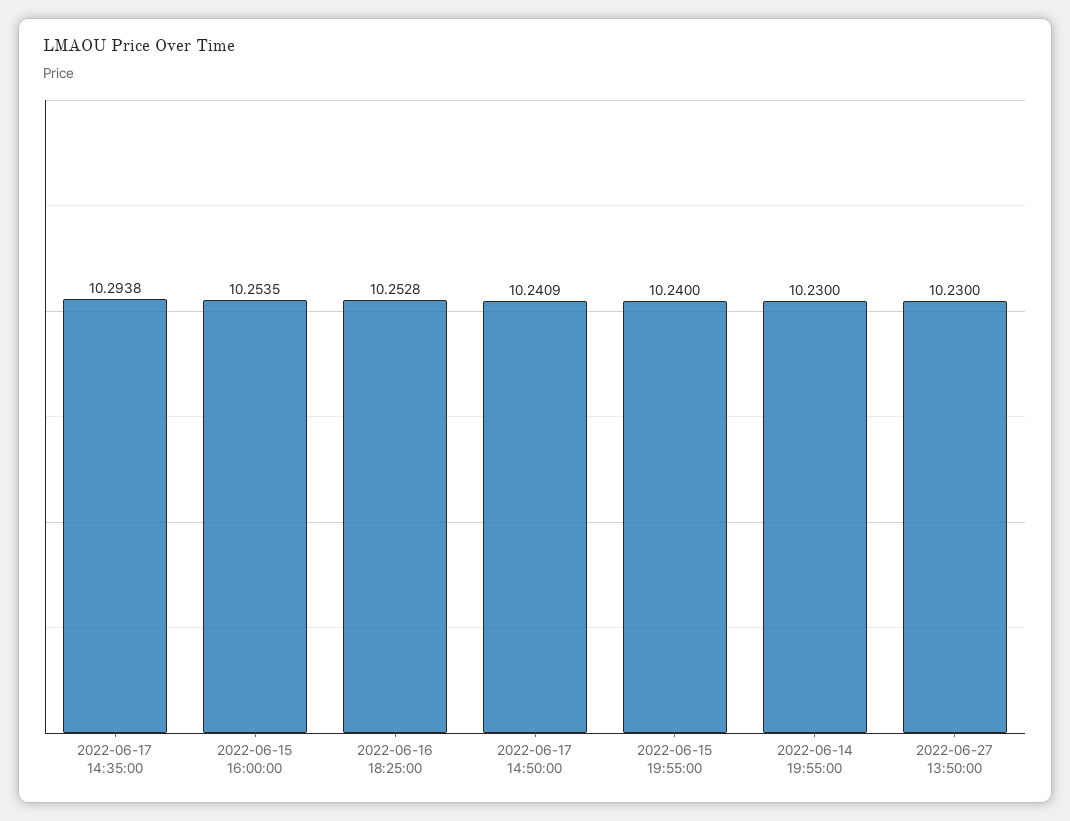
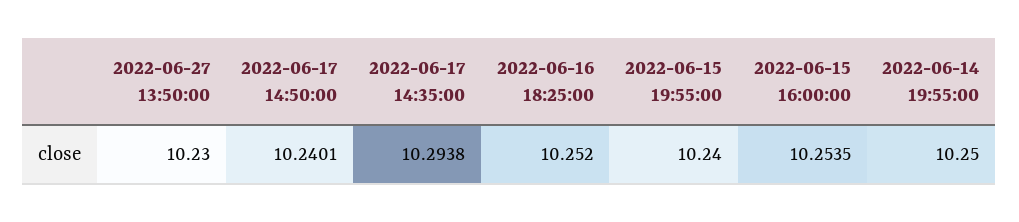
2022-06-16 18:25:00: 10.2528 -> 10.252
2022-06-17 14:50:00: 10.2409 -> 10.2401
2022-06-14 19:55:00: 10.23 -> 10.25

